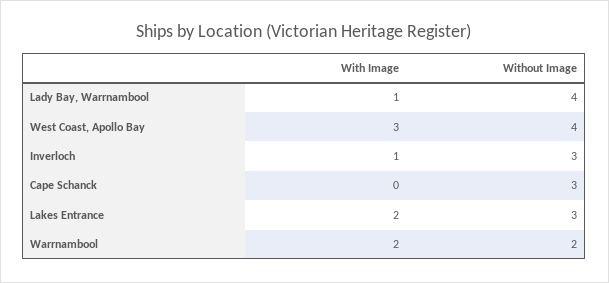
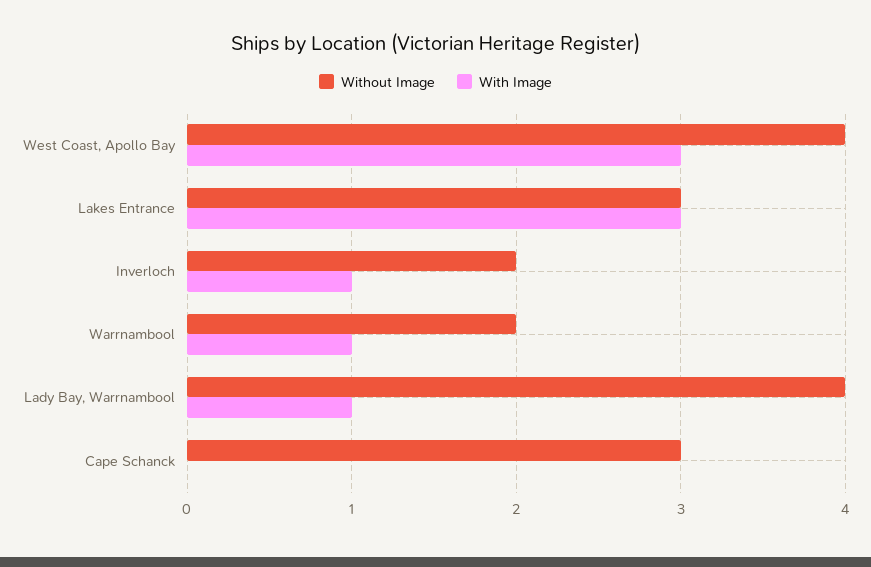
Without Image, Inverloch: 3 -> 2
With Image, Lakes Entrance: 2 -> 3
With Image, Warrnambool: 2 -> 1

